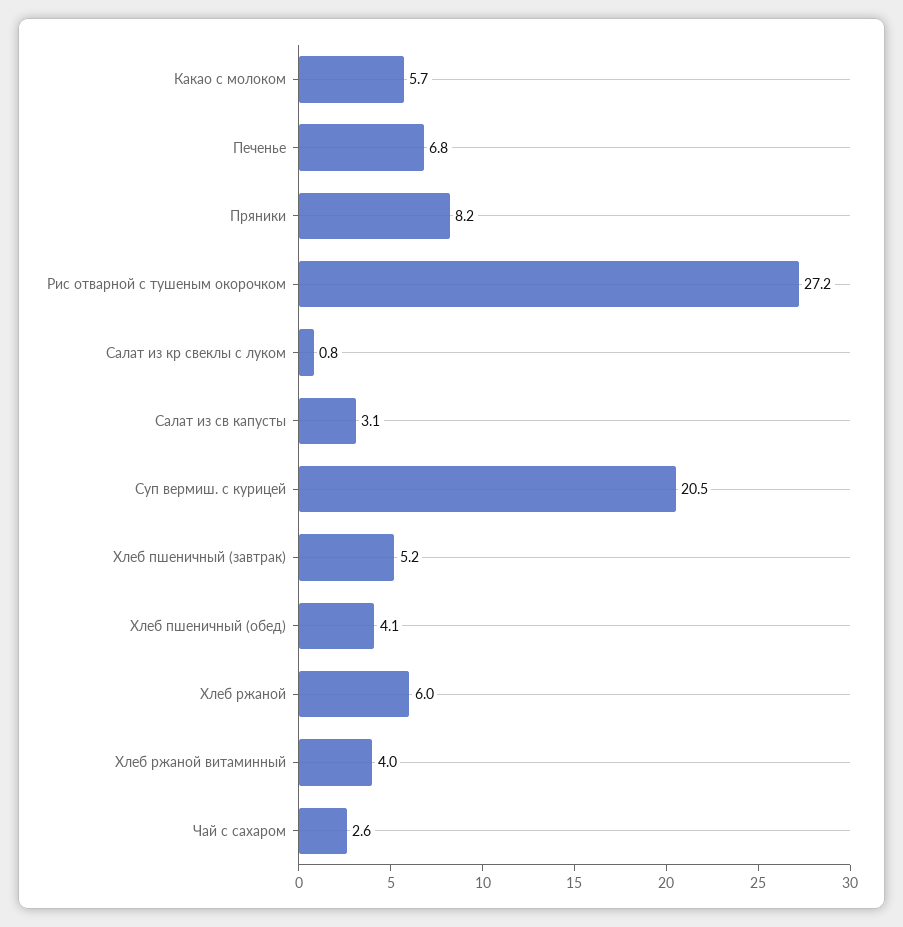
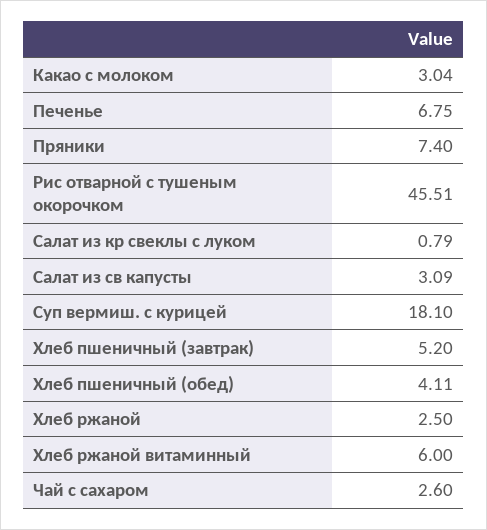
Какао с молоком: 5.7 -> 3.04
Пряники: 8.2 -> 7.4
Рис отварной с тушеным окорочком: 27.2 -> 45.51
Суп вермиш. с курицей: 20.5 -> 18.1
Хлеб ржаной: 6 -> 2.5
Хлеб ржаной витаминный: 4 -> 6

